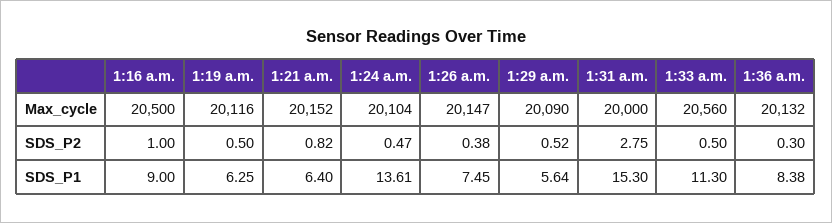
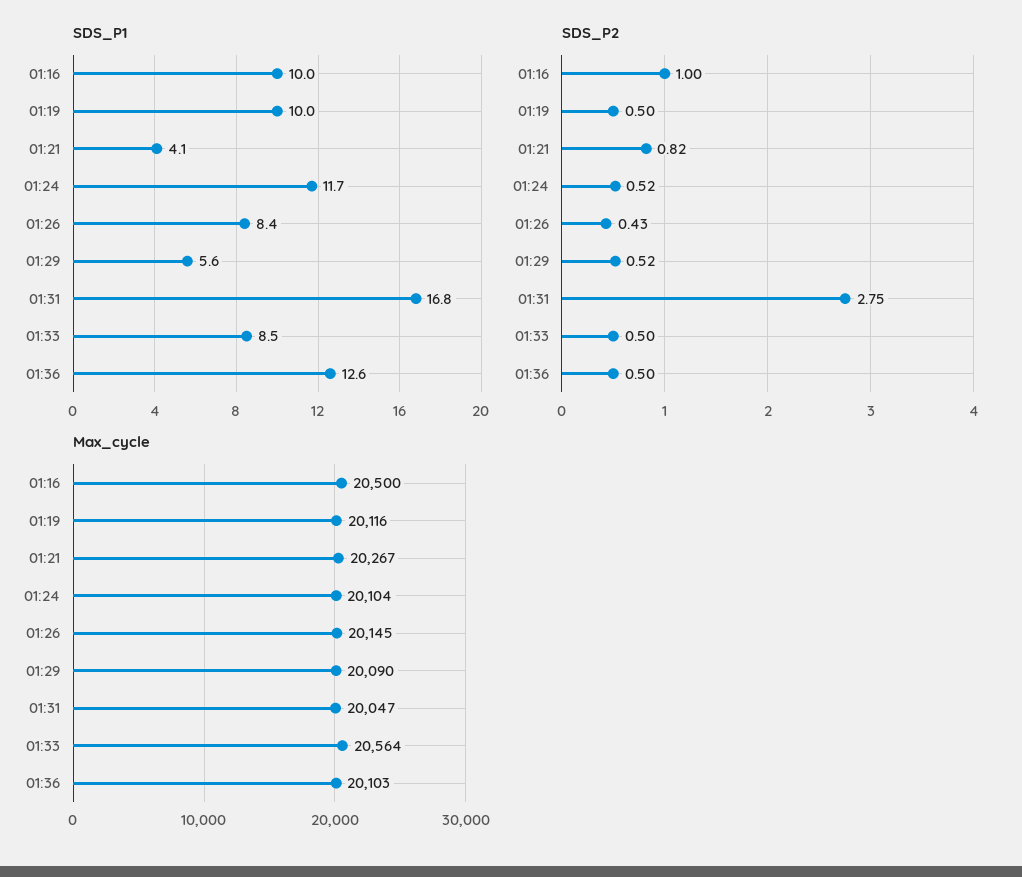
Max_cycle, 1:21 a.m.: 20152 -> 20267
Max_cycle, 1:26 a.m.: 20147 -> 20145
Max_cycle, 1:31 a.m.: 20000 -> 20047
Max_cycle, 1:33 a.m.: 20560 -> 20564
Max_cycle, 1:36 a.m.: 20132 -> 20103
SDS_P2, 1:24 a.m.: 0.47 -> 0.52
SDS_P2, 1:26 a.m.: 0.38 -> 0.43
SDS_P2, 1:36 a.m.: 0.3 -> 0.5
SDS_P1, 1:16 a.m.: 9 -> 10
SDS_P1, 1:19 a.m.: 6.25 -> 10
SDS_P1, 1:21 a.m.: 6.4 -> 4.1
SDS_P1, 1:24 a.m.: 13.61 -> 11.7
SDS_P1, 1:26 a.m.: 7.45 -> 8.4
SDS_P1, 1:31 a.m.: 15.3 -> 16.8
SDS_P1, 1:33 a.m.: 11.3 -> 8.5
SDS_P1, 1:36 a.m.: 8.38 -> 12.6

